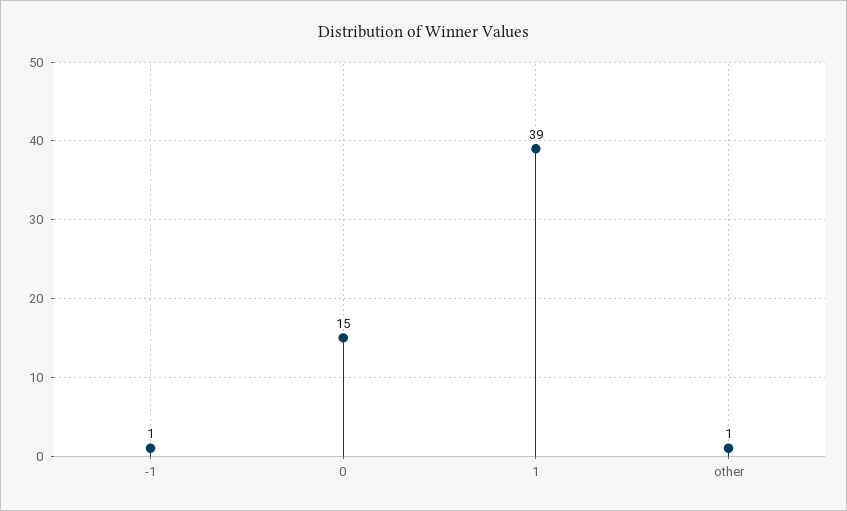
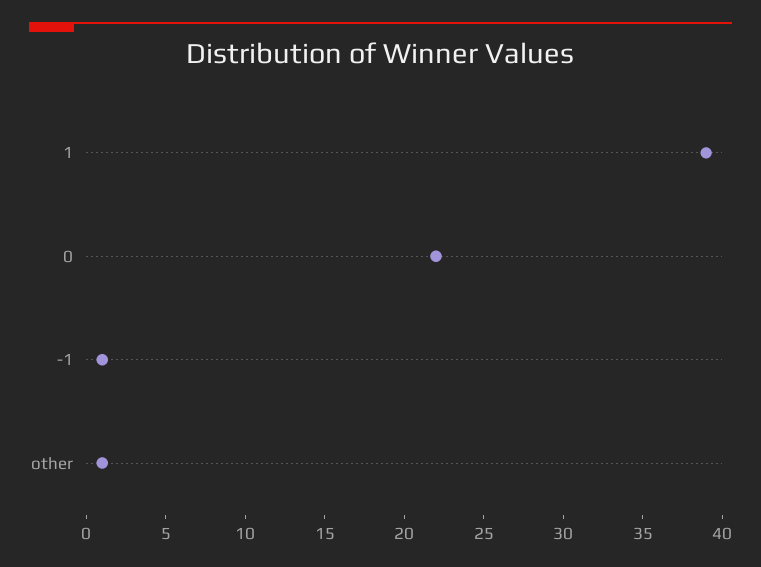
0: 15 -> 22

